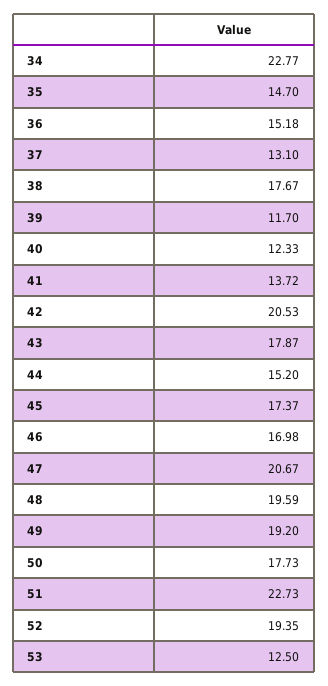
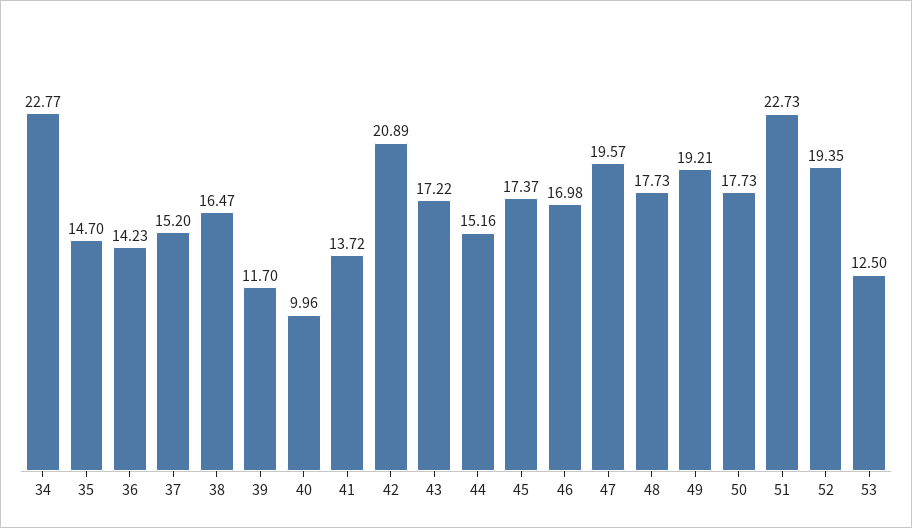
36: 15.18 -> 14.23
37: 13.1 -> 15.2
38: 17.67 -> 16.47
40: 12.33 -> 9.96
42: 20.53 -> 20.89
43: 17.87 -> 17.22
44: 15.2 -> 15.16
47: 20.67 -> 19.57
48: 19.59 -> 17.73
49: 19.2 -> 19.21

